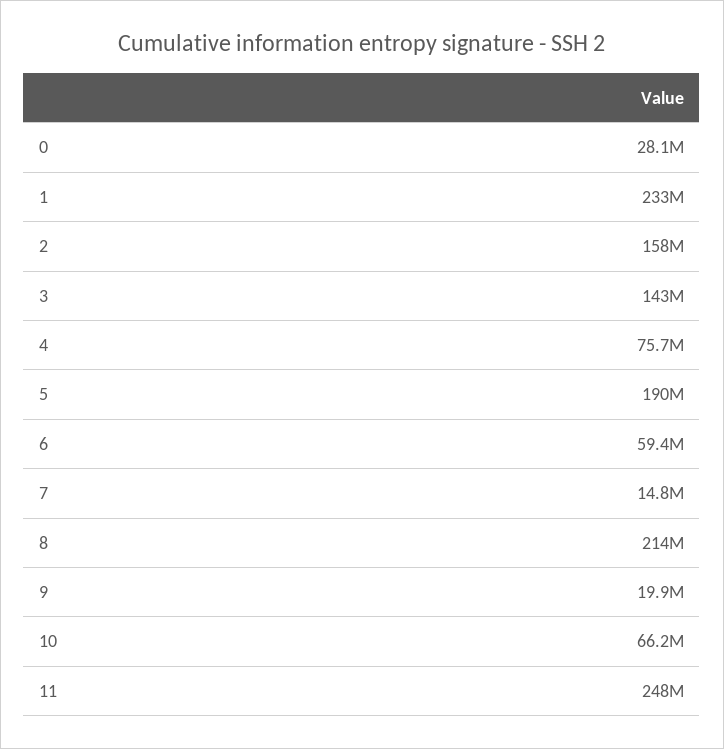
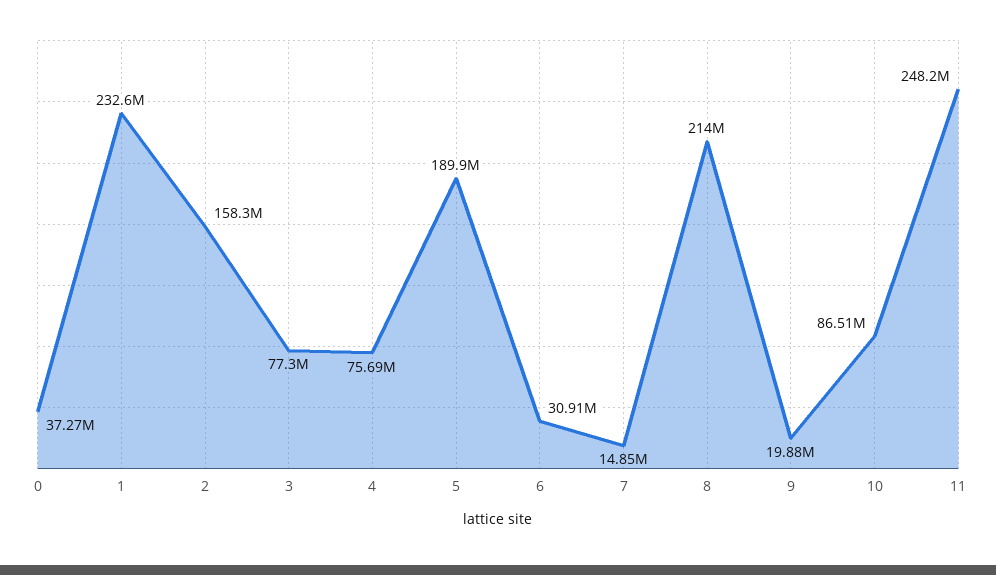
0: 28100000 -> 37270000
3: 143000000 -> 77300000
6: 59400000 -> 30910000
10: 66200000 -> 86510000

